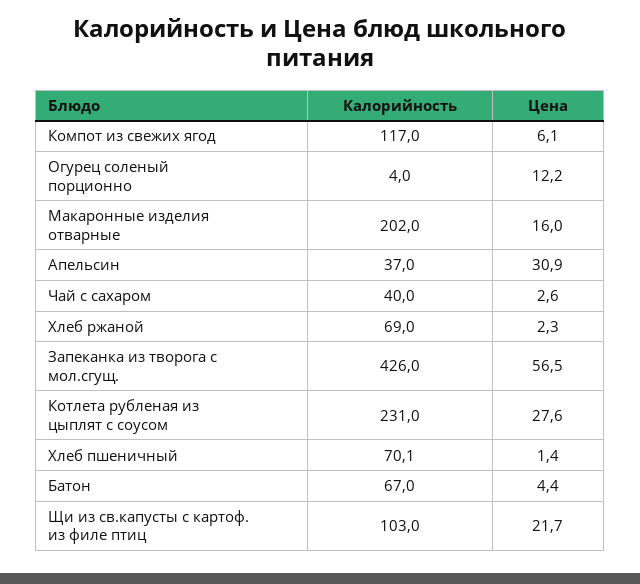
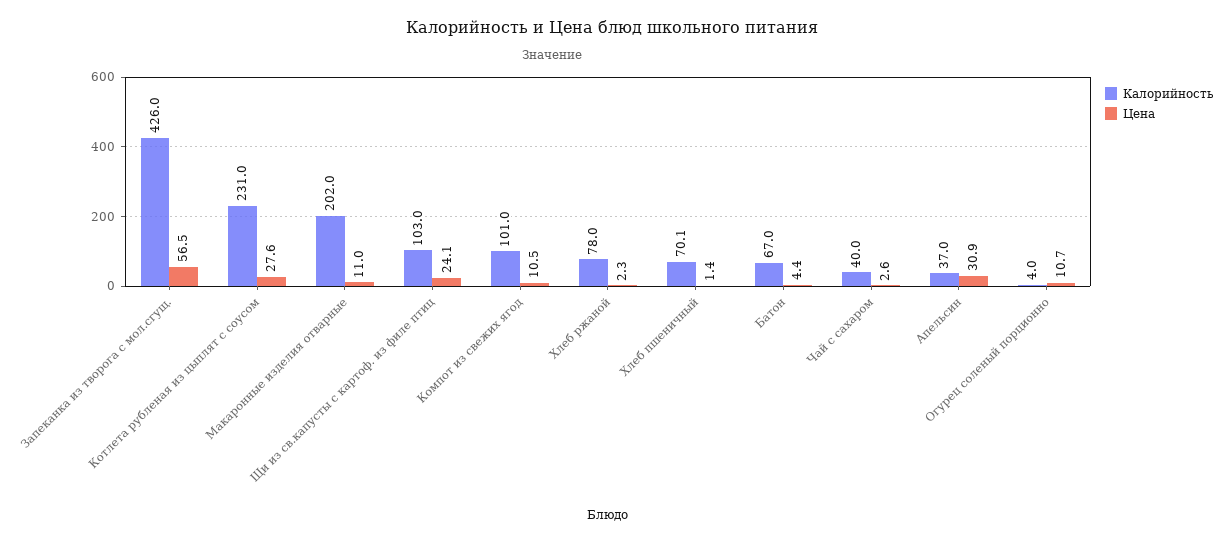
Калорийность, Компот из свежих ягод: 117 -> 101
Цена, Компот из свежих ягод: 6.1 -> 10.5
Цена, Огурец соленый порционно: 12.2 -> 10.7
Цена, Макаронные изделия отварные: 16 -> 11
Калорийность, Хлеб ржаной: 69 -> 78
Цена, Щи из св.капусты с картоф. из филе птиц: 21.7 -> 24.1

